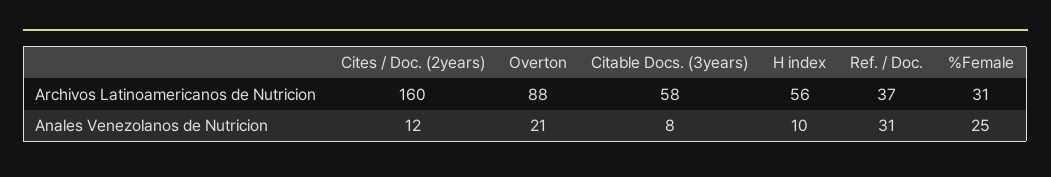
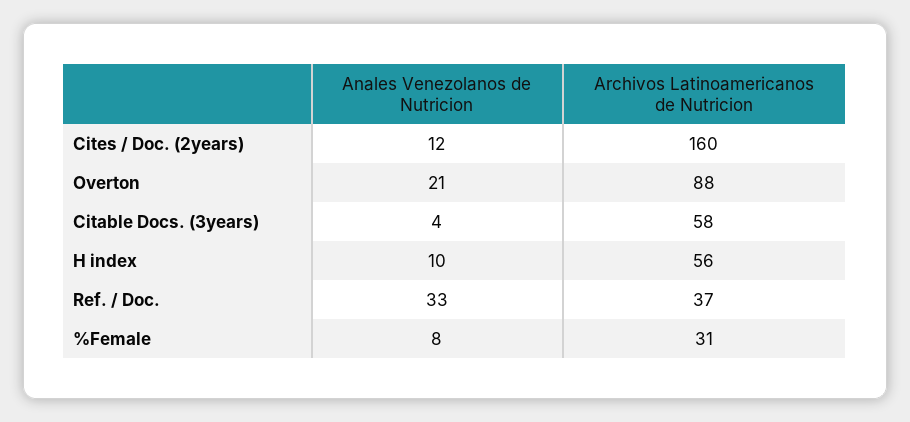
Citable Docs. (3years), Anales Venezolanos de Nutricion: 8 -> 4
Ref. / Doc., Anales Venezolanos de Nutricion: 31 -> 33
%Female, Anales Venezolanos de Nutricion: 25 -> 8

